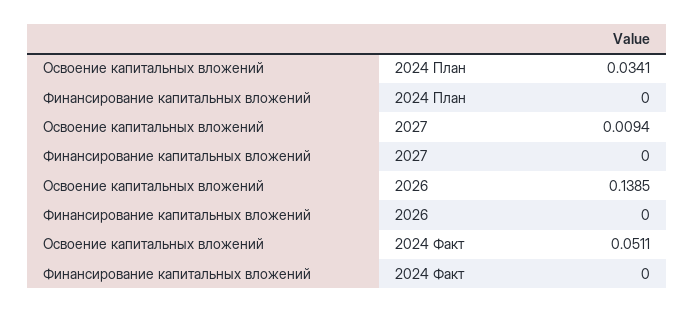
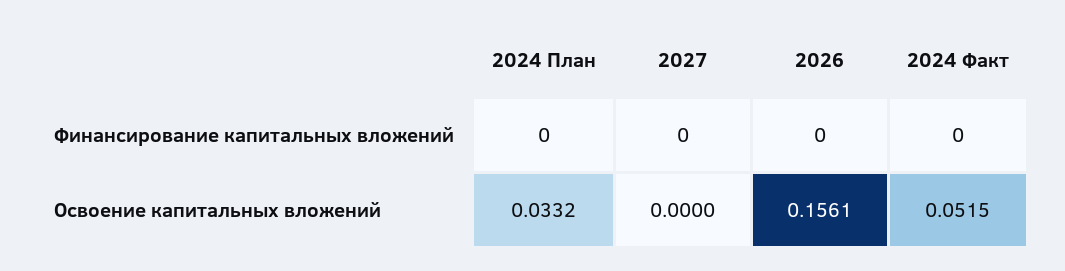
Освоение капитальных вложений, 2024 План: 0.0341 -> 0.0332
Освоение капитальных вложений, 2027: 0.0094 -> 0
Освоение капитальных вложений, 2026: 0.1385 -> 0.1561
Освоение капитальных вложений, 2024 Факт: 0.0511 -> 0.0515

